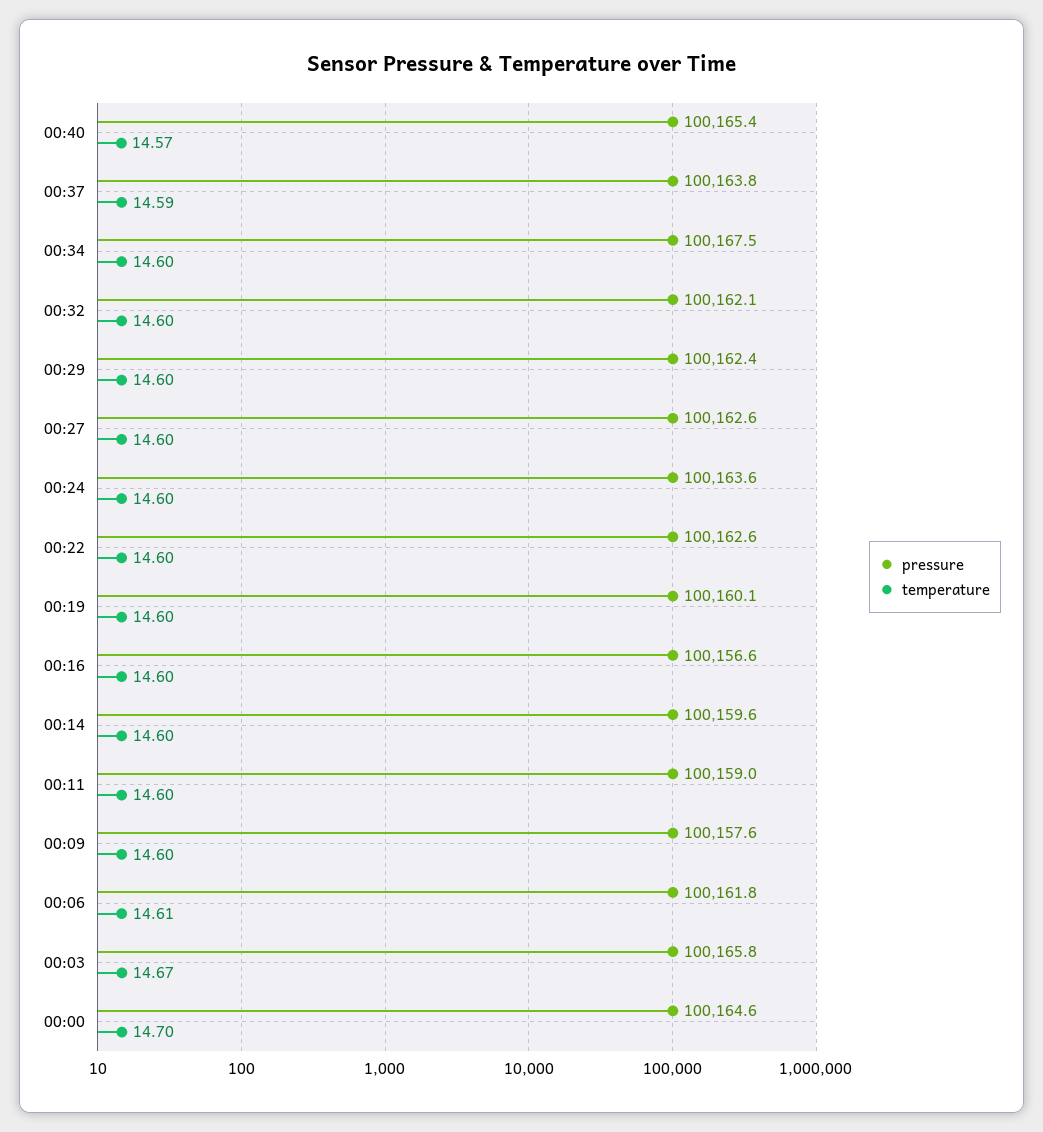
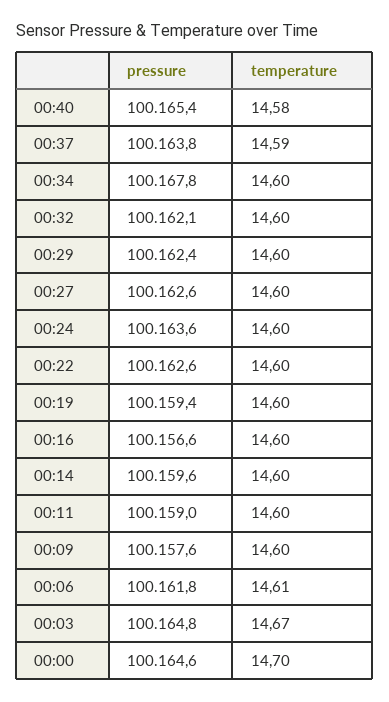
temperature, 00:40: 14.57 -> 14.58
pressure, 00:34: 100167.5 -> 100167.8
pressure, 00:19: 100160.1 -> 100159.4
pressure, 00:03: 100165.8 -> 100164.8

